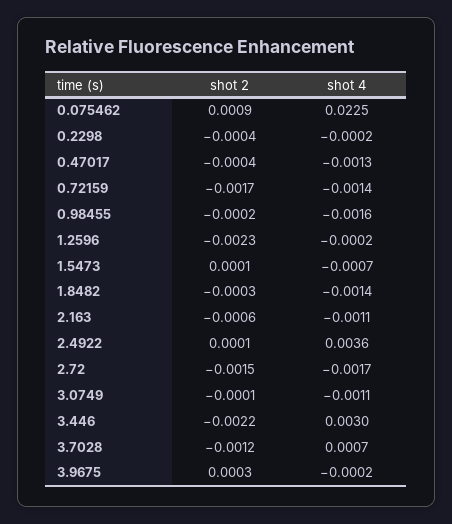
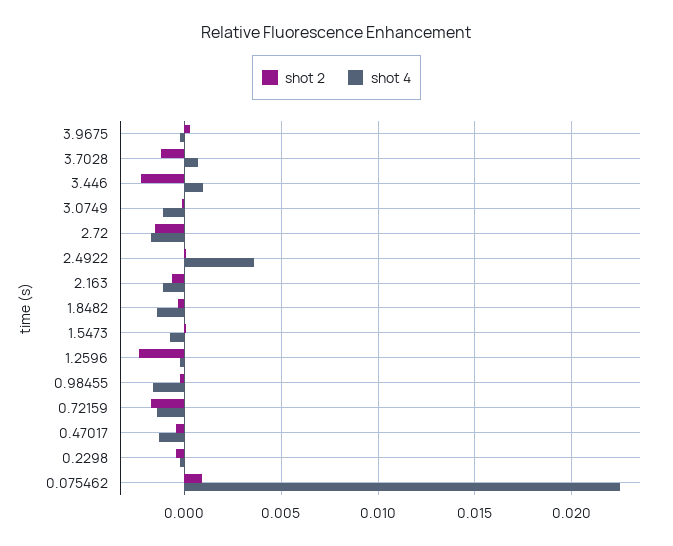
shot 4, 3.446: 0.003 -> 0.001

